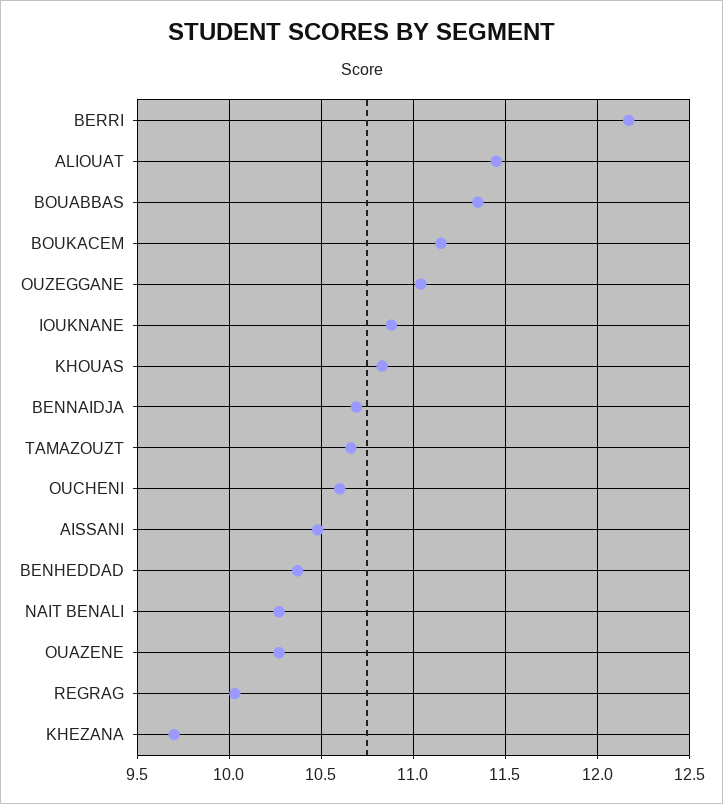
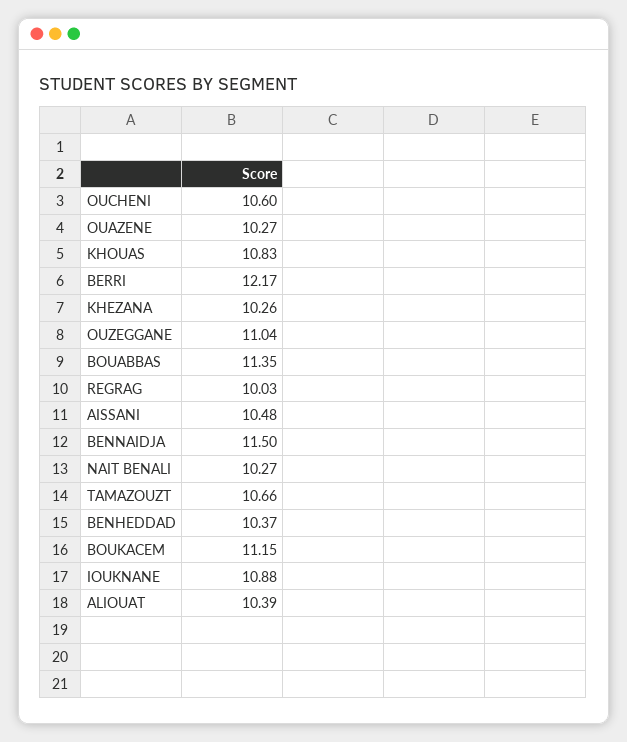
ALIOUAT: 11.45 -> 10.39
BENNAIDJA: 10.7 -> 11.5
KHEZANA: 9.7 -> 10.26

